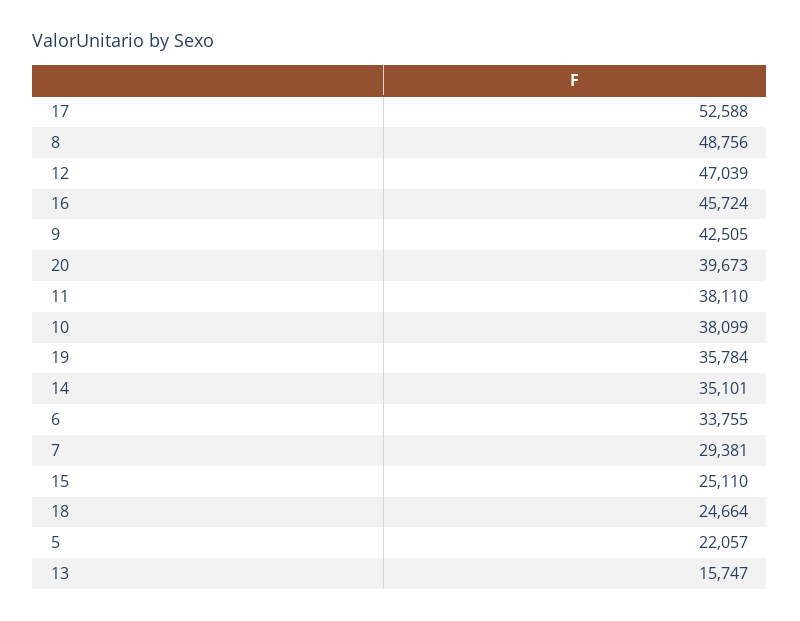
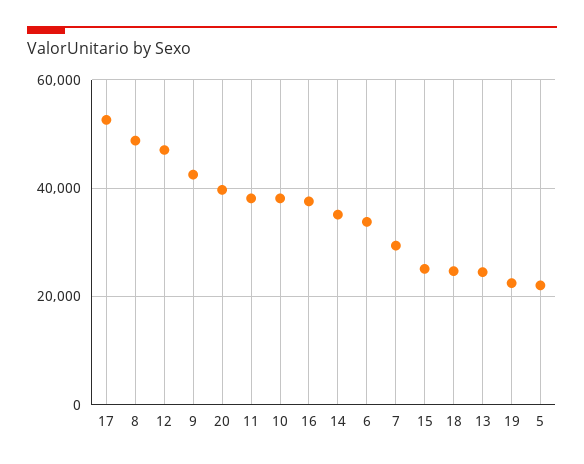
16: 45724 -> 38000
19: 35784 -> 22000
13: 15747 -> 24000

